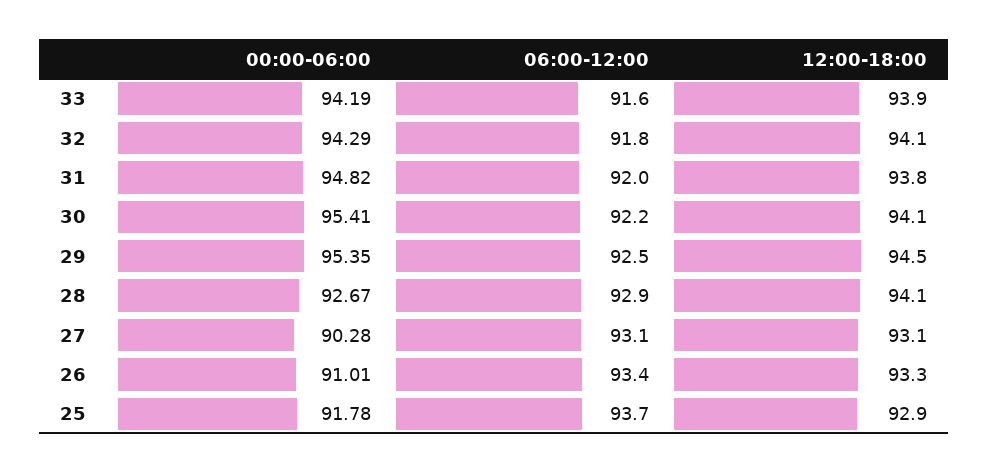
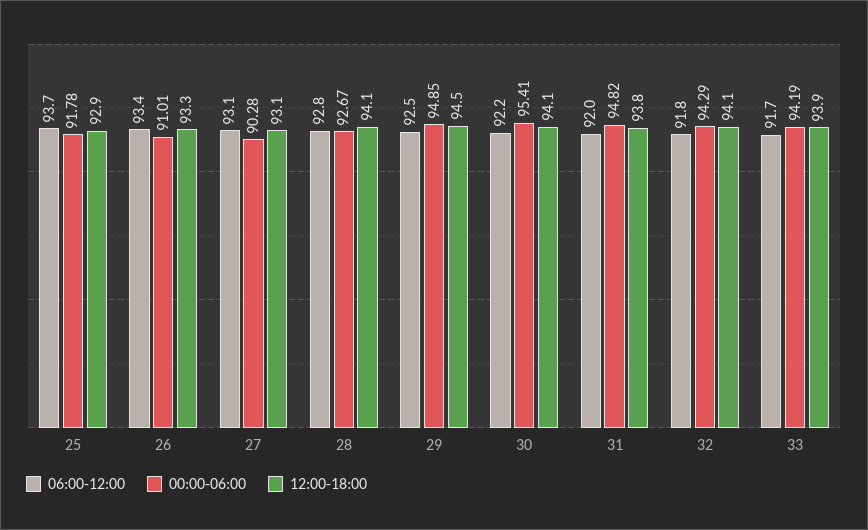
06:00-12:00, 33: 91.6 -> 91.7
00:00-06:00, 29: 95.35 -> 94.85
06:00-12:00, 28: 92.9 -> 92.8

